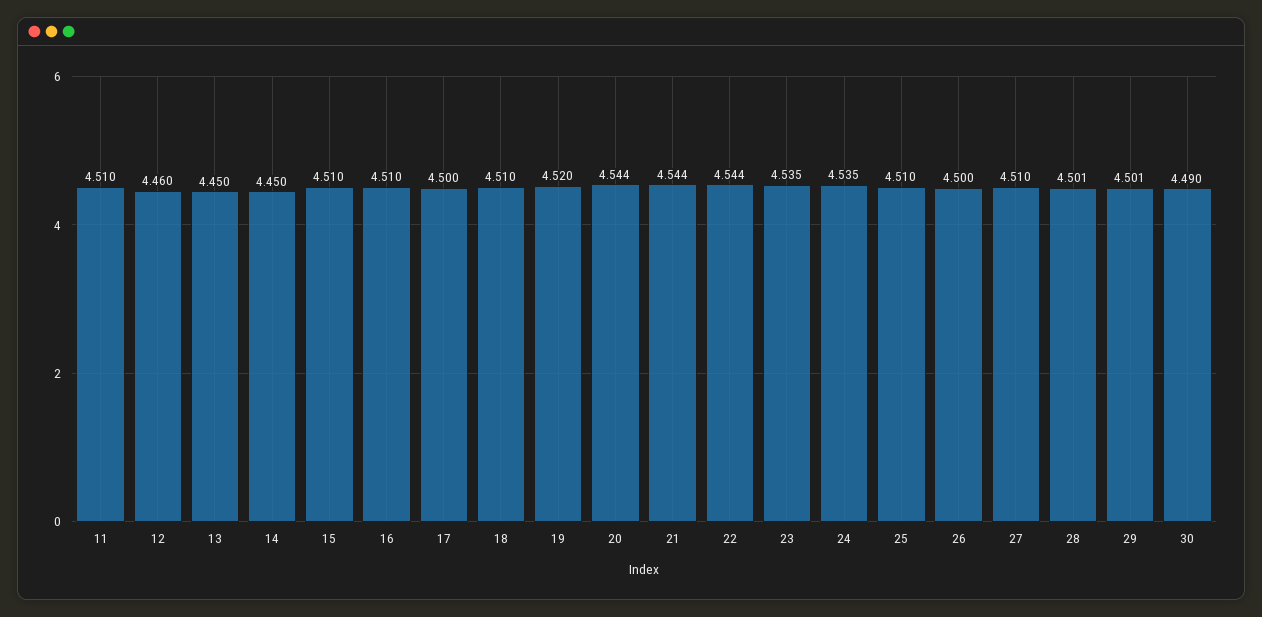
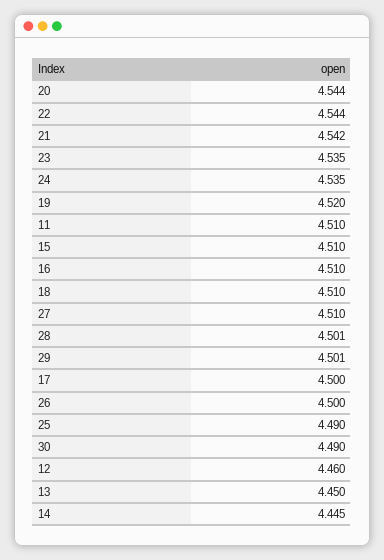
14: 4.45 -> 4.445
21: 4.544 -> 4.542
25: 4.51 -> 4.49

